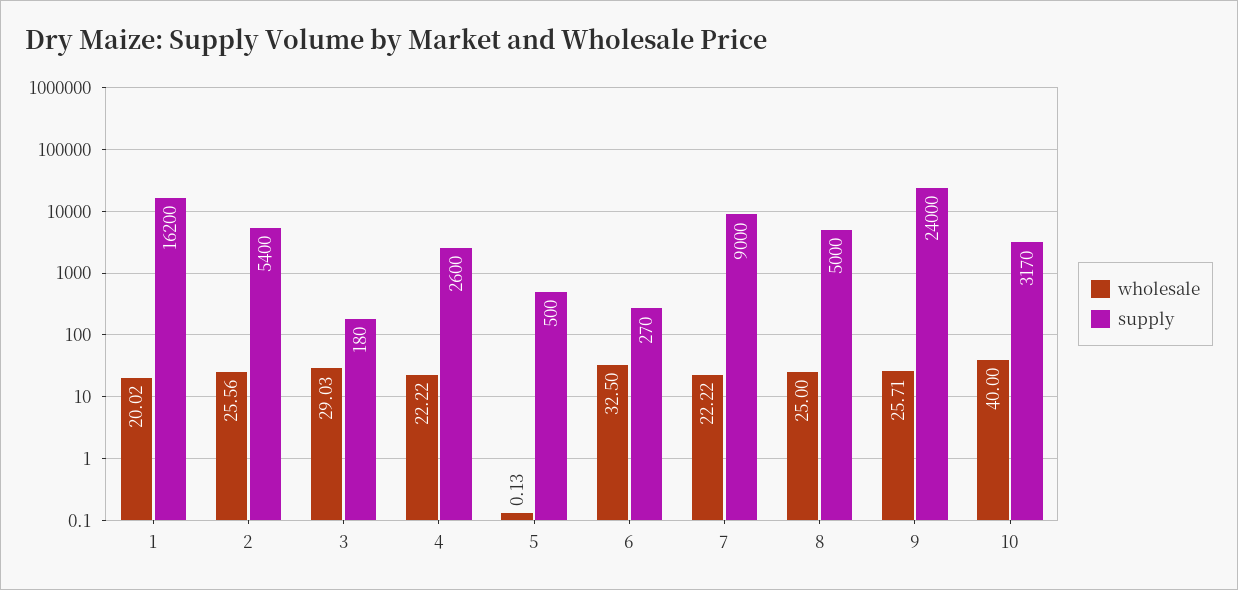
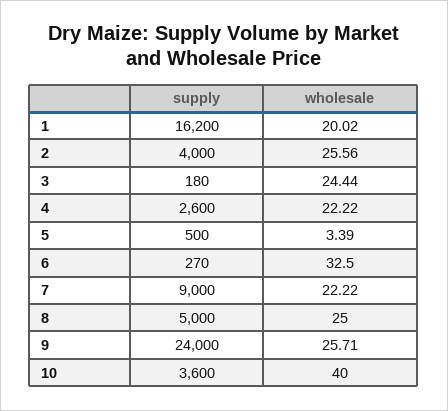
supply, 2: 5400 -> 4000
wholesale, 3: 29.03 -> 24.44
wholesale, 5: 0.13 -> 3.39
supply, 10: 3170 -> 3600

